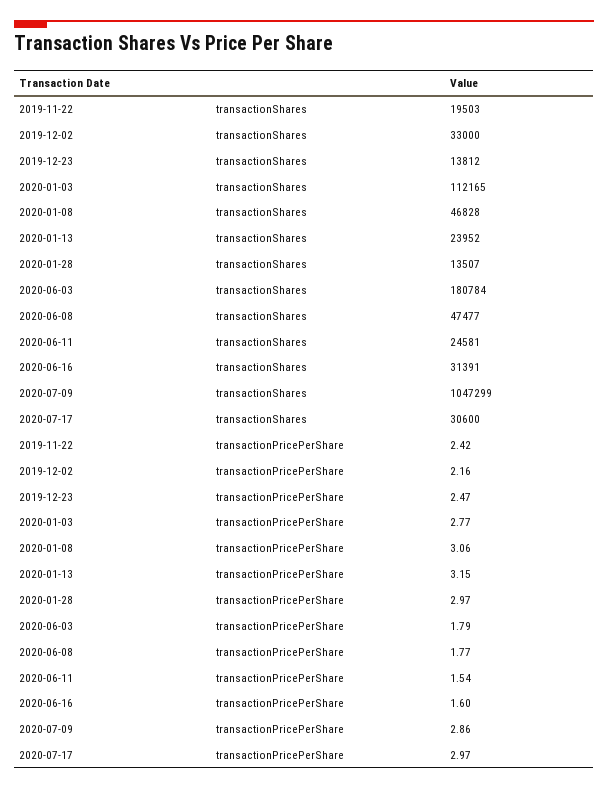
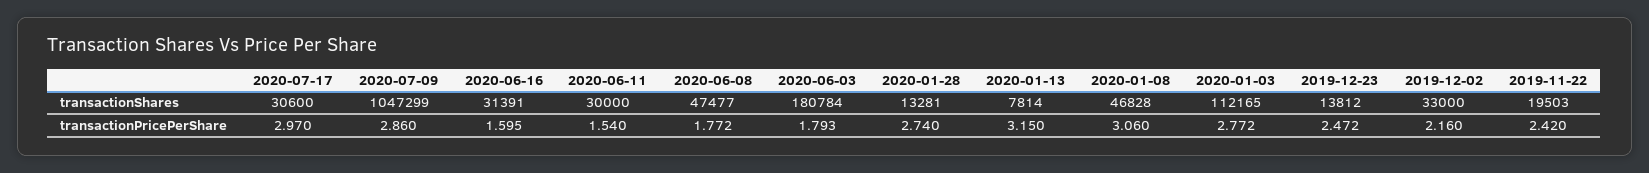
2020-01-13, transactionShares: 23952 -> 7814
2020-01-28, transactionShares: 13507 -> 13281
2020-06-11, transactionShares: 24581 -> 30000
2020-01-28, transactionPricePerShare: 2.97 -> 2.74

